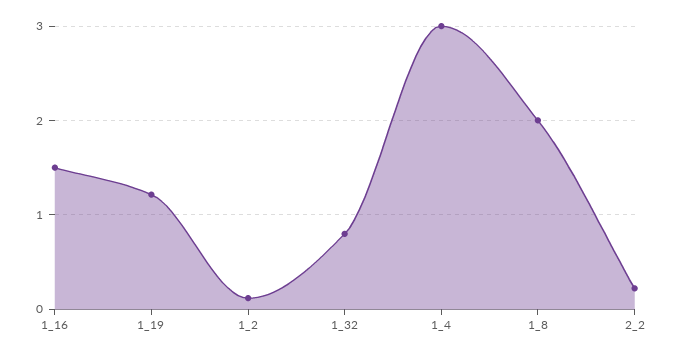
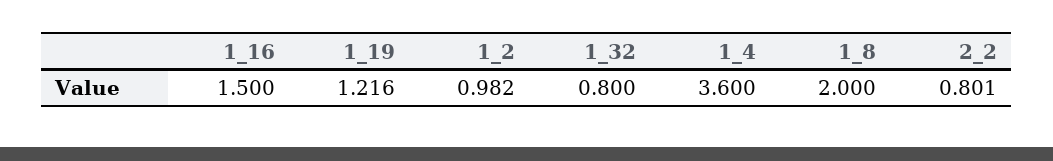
1_2: 0.1 -> 0.982
1_4: 3 -> 3.6
2_2: 0.2 -> 0.801

